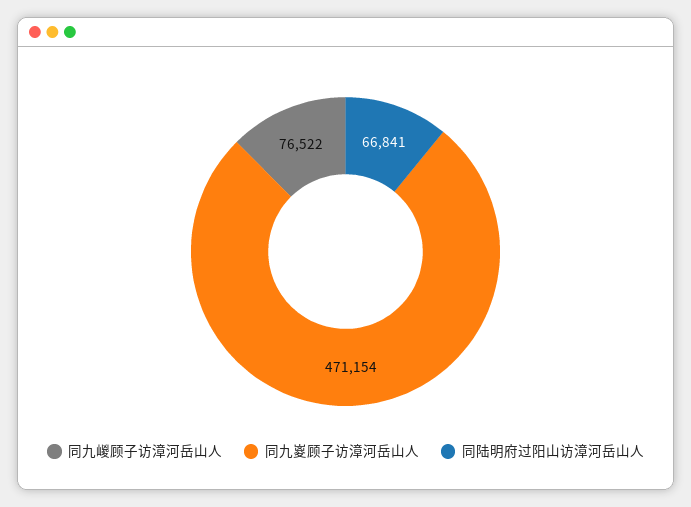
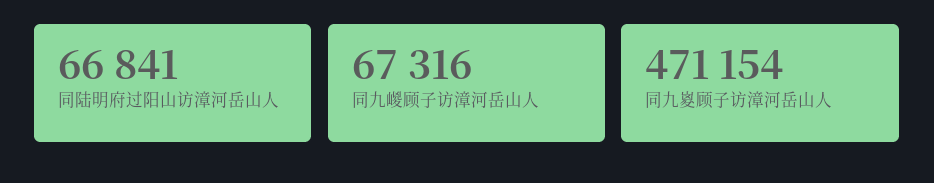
同九嵕顾子访漳河岳山人: 76522 -> 67316

